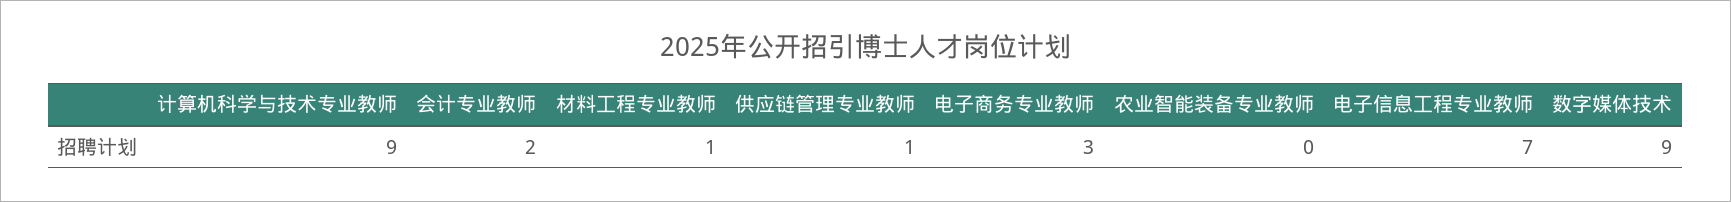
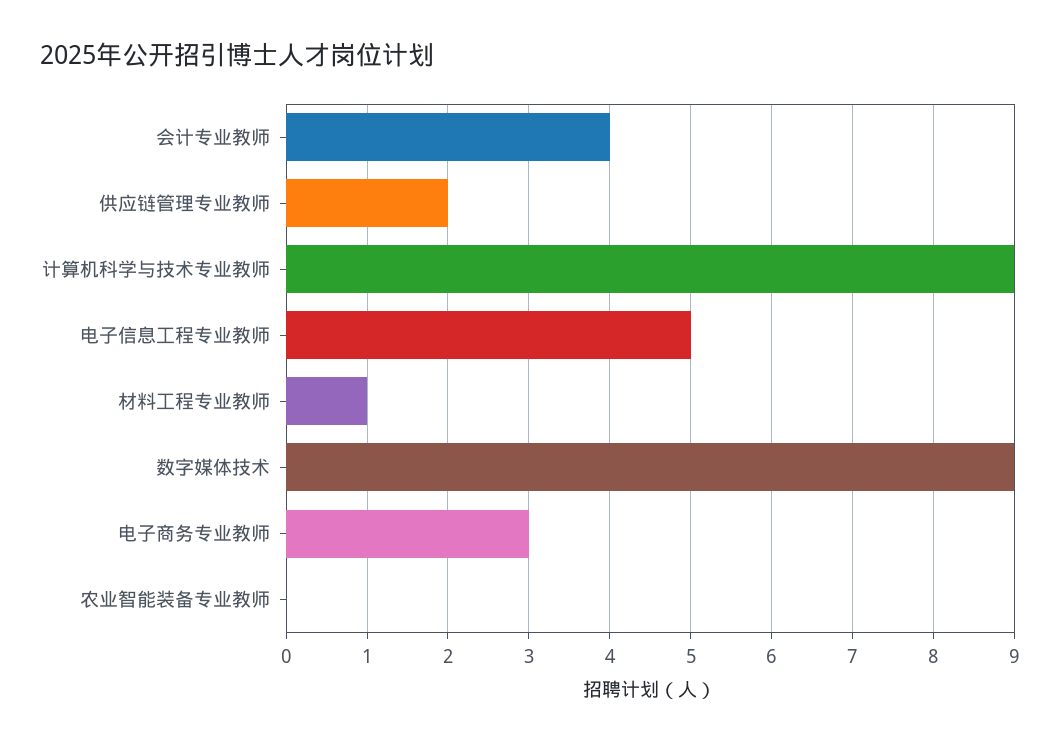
会计专业教师: 2 -> 4
供应链管理专业教师: 1 -> 2
电子信息工程专业教师: 7 -> 5

